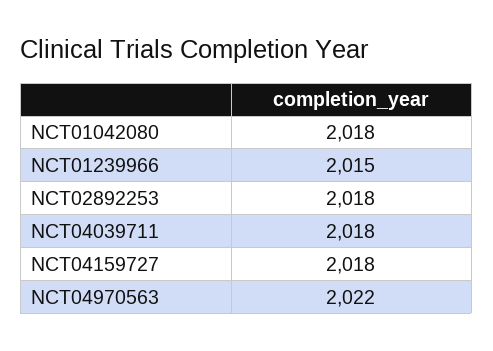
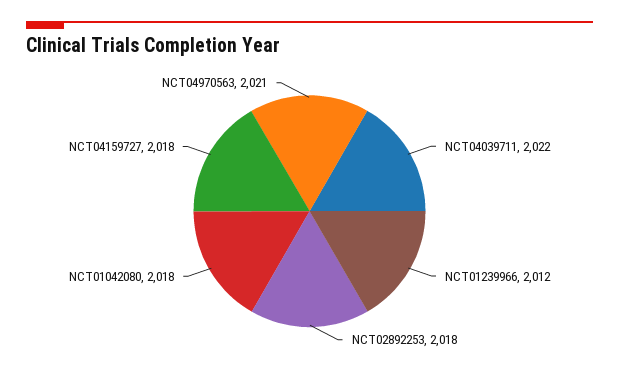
NCT01239966: 2015 -> 2012
NCT04039711: 2018 -> 2022
NCT04970563: 2022 -> 2021

